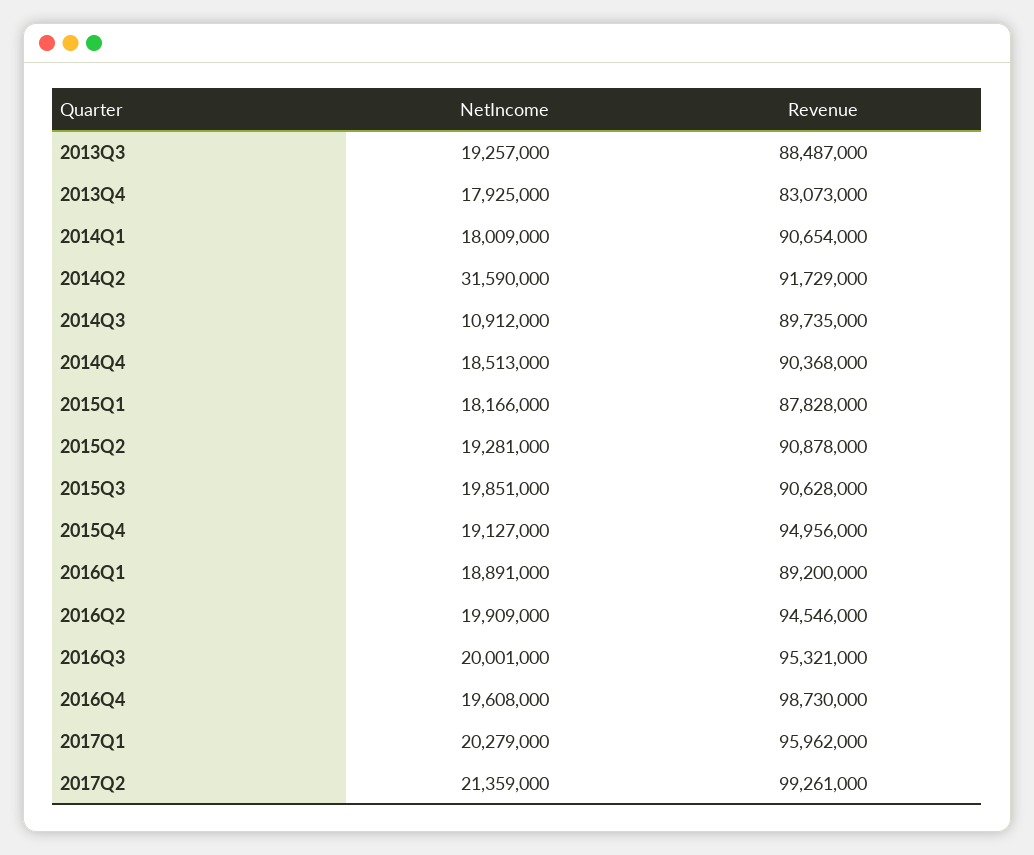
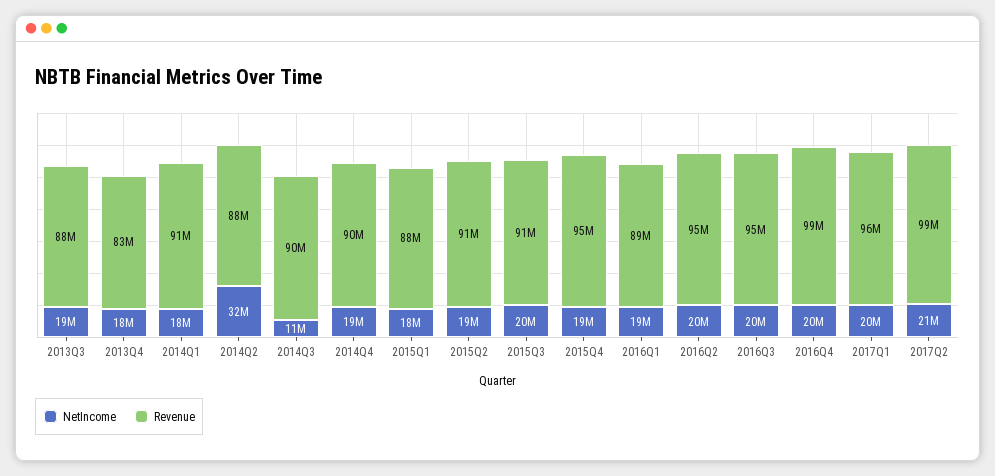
Revenue, 2014Q2: 91729000 -> 88000000

